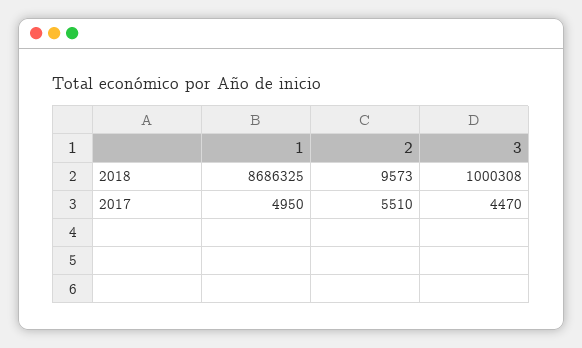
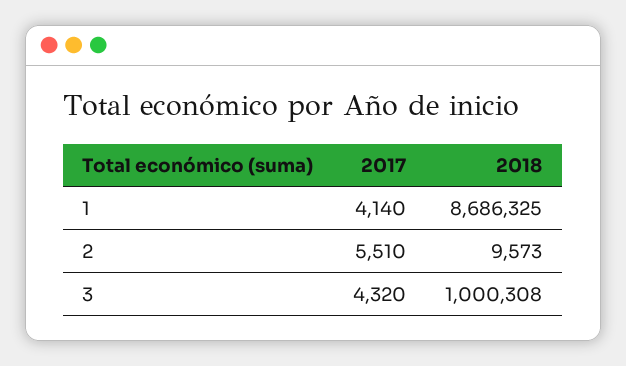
1, 2017: 4950 -> 4140
3, 2017: 4470 -> 4320

